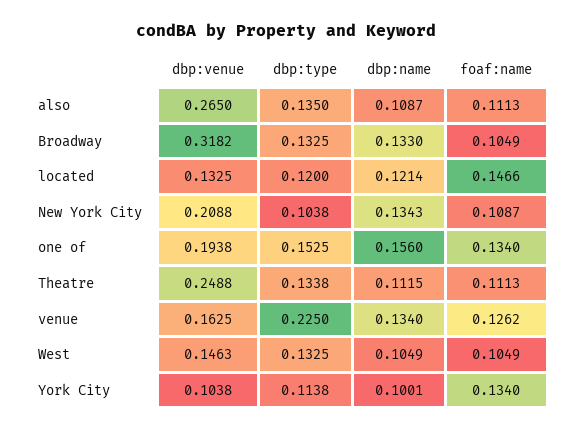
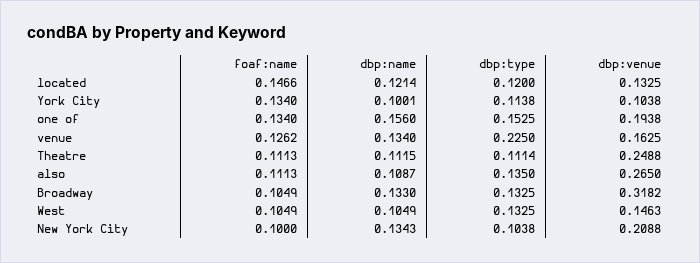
foaf:name, New York City: 0.1087 -> 0.1
dbp:type, Theatre: 0.1338 -> 0.1114

